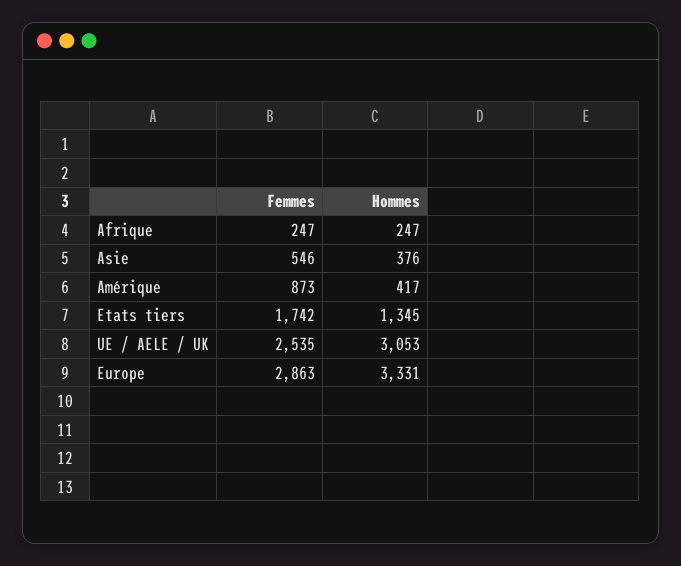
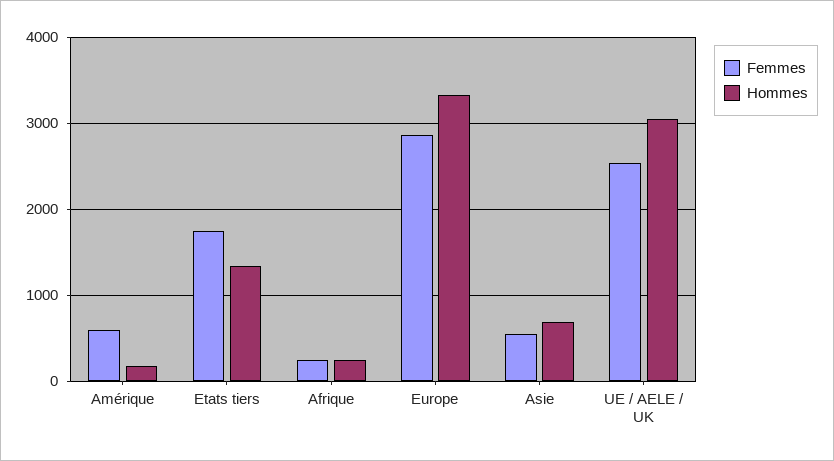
Hommes, Asie: 376 -> 700
Femmes, Amérique: 873 -> 600
Hommes, Amérique: 417 -> 200

